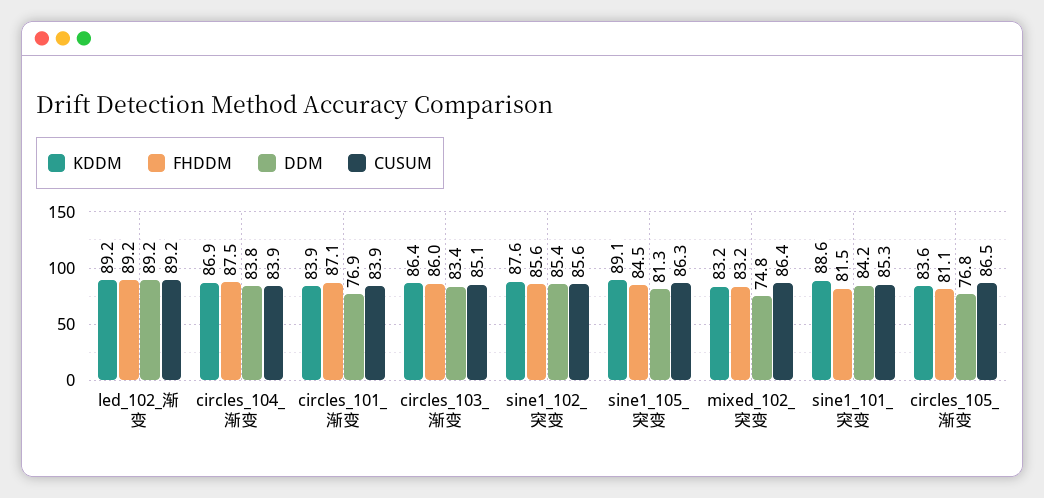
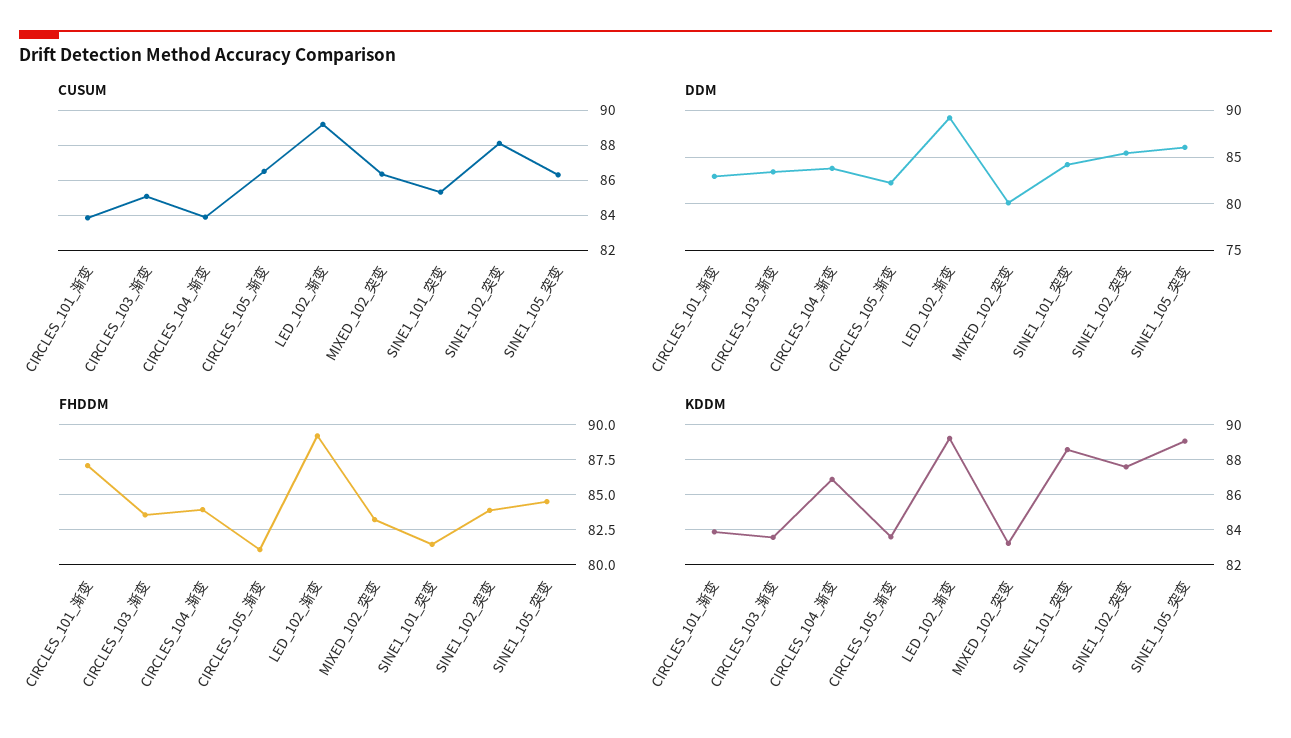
FHDDM, circles_104_渐变: 87.5 -> 84
DDM, circles_101_渐变: 76.9 -> 83
KDDM, circles_103_渐变: 86.4 -> 83.5
FHDDM, circles_103_渐变: 86 -> 83.5
FHDDM, sine1_102_突变: 85.6 -> 84
CUSUM, sine1_102_突变: 85.6 -> 88
DDM, sine1_105_突变: 81.3 -> 86
DDM, mixed_102_突变: 74.8 -> 80
DDM, circles_105_渐变: 76.8 -> 82

